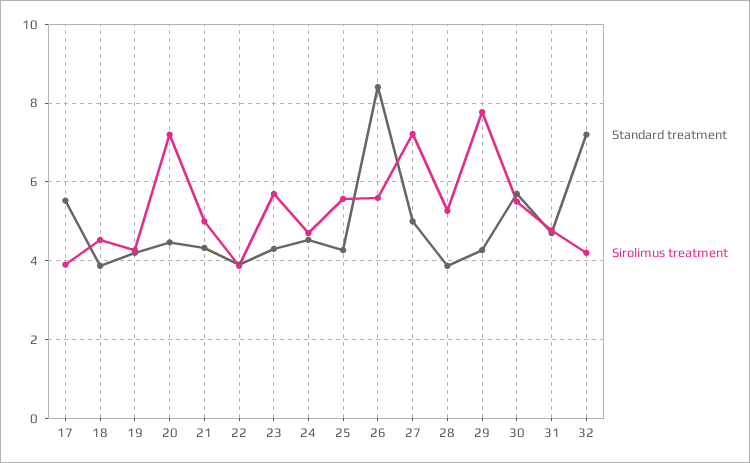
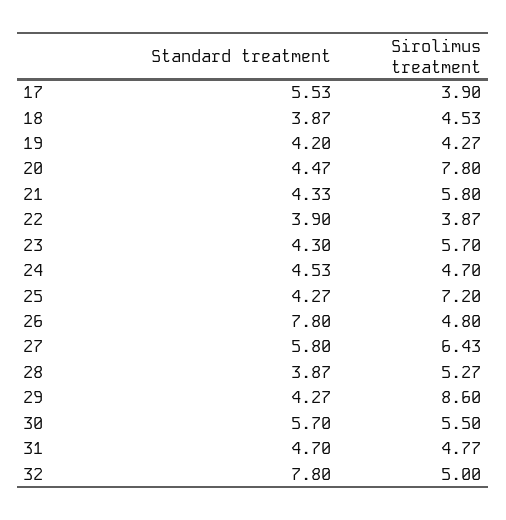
Sirolimus treatment, 20: 7.2 -> 7.8
Sirolimus treatment, 21: 5 -> 5.8
Sirolimus treatment, 25: 5.6 -> 7.2
Standard treatment, 26: 8.4 -> 7.8
Sirolimus treatment, 26: 5.6 -> 4.8
Standard treatment, 27: 5 -> 5.8
Sirolimus treatment, 27: 7.2 -> 6.43
Sirolimus treatment, 29: 7.8 -> 8.6
Standard treatment, 32: 7.2 -> 7.8
Sirolimus treatment, 32: 4.2 -> 5

